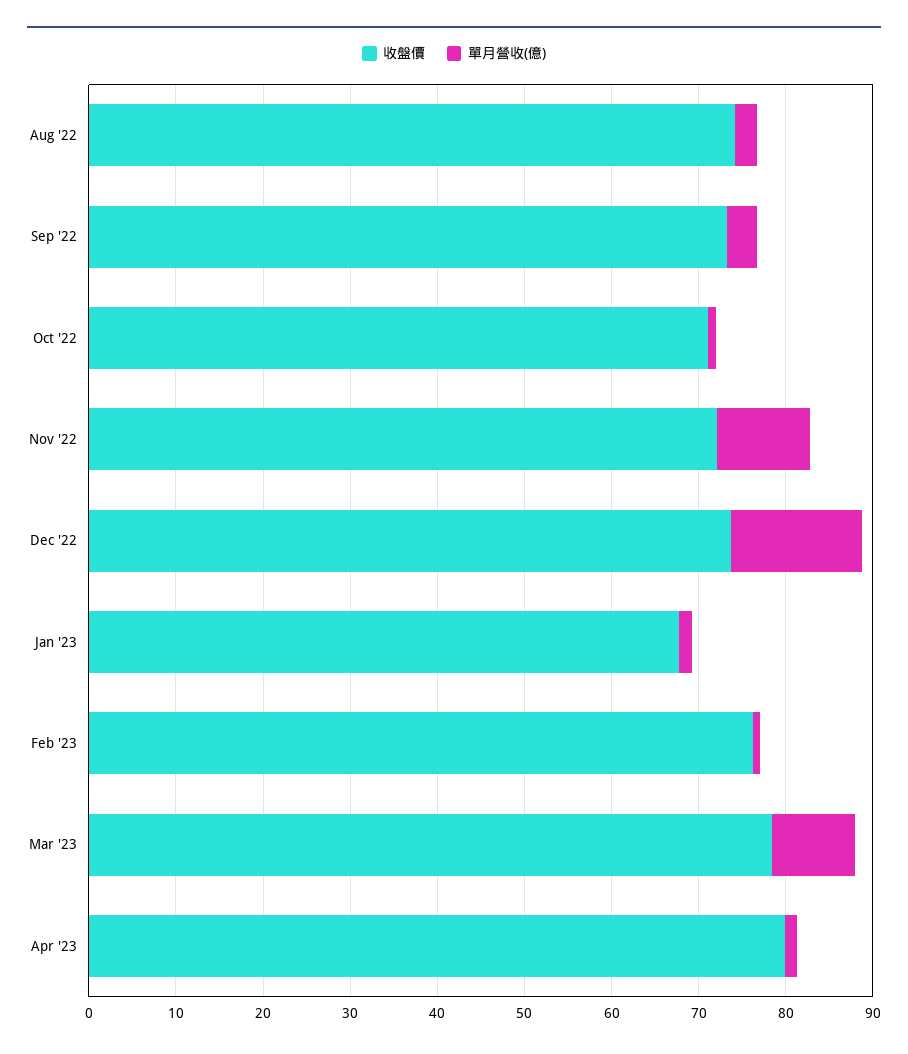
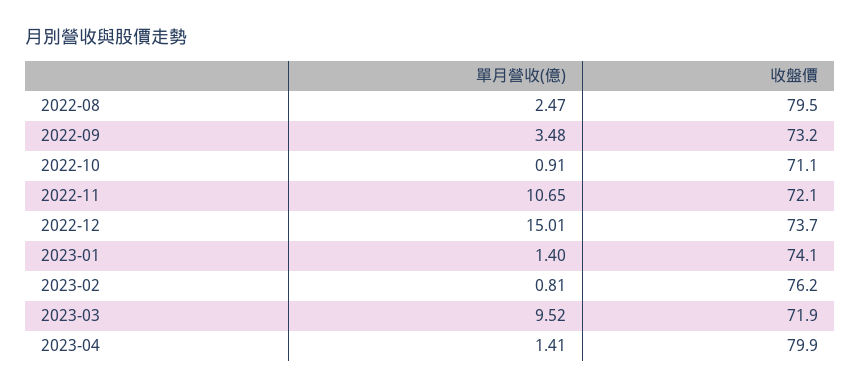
收盤價, Aug '22: 74 -> 79.5
收盤價, Jan '23: 68 -> 74.1
收盤價, Mar '23: 78 -> 71.9

